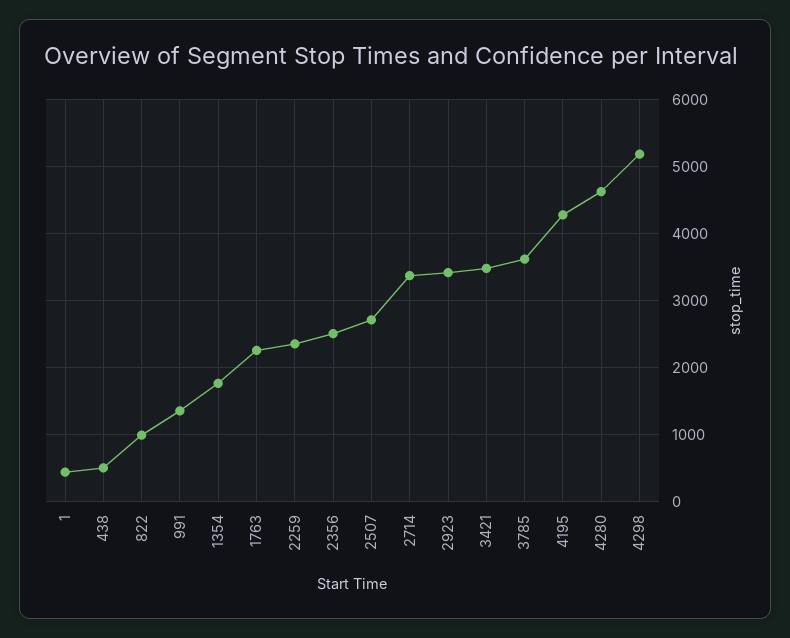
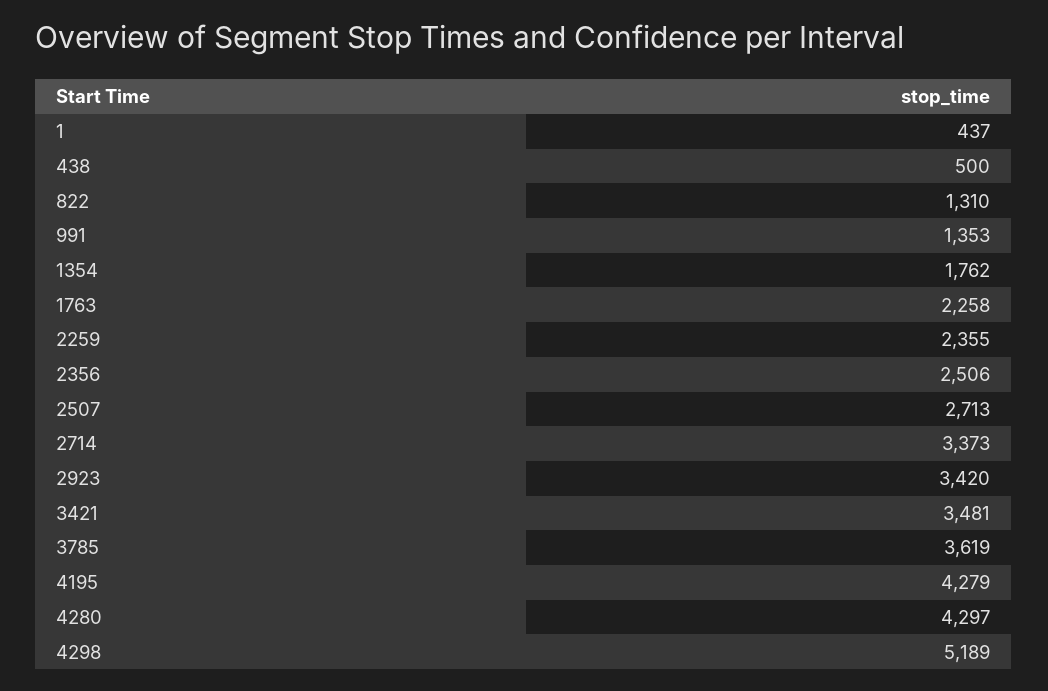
822: 1000 -> 1310
4280: 4600 -> 4297

